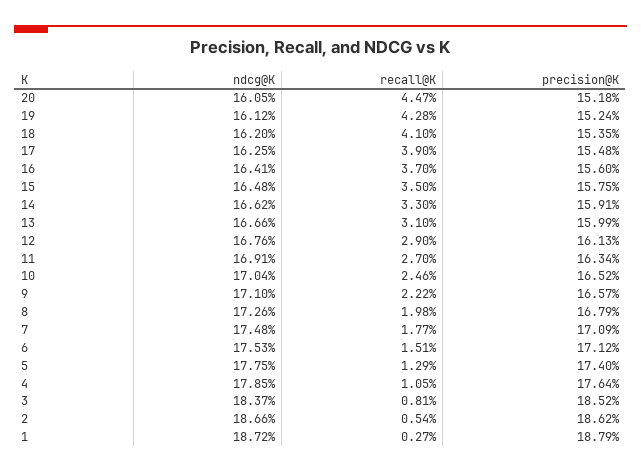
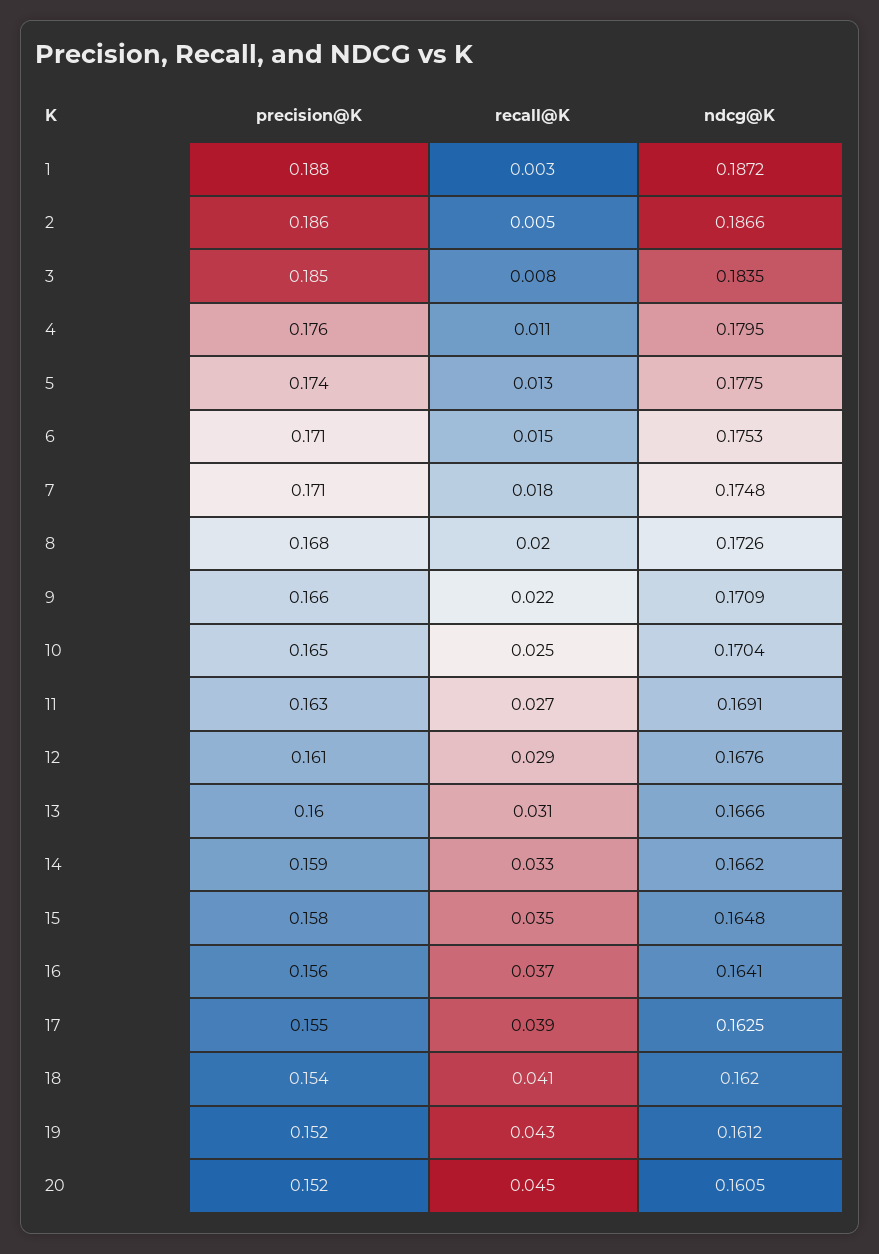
ndcg@K, 9: 0.171 -> 0.1709
ndcg@K, 4: 0.1785 -> 0.1795
ndcg@K, 3: 0.1837 -> 0.1835

